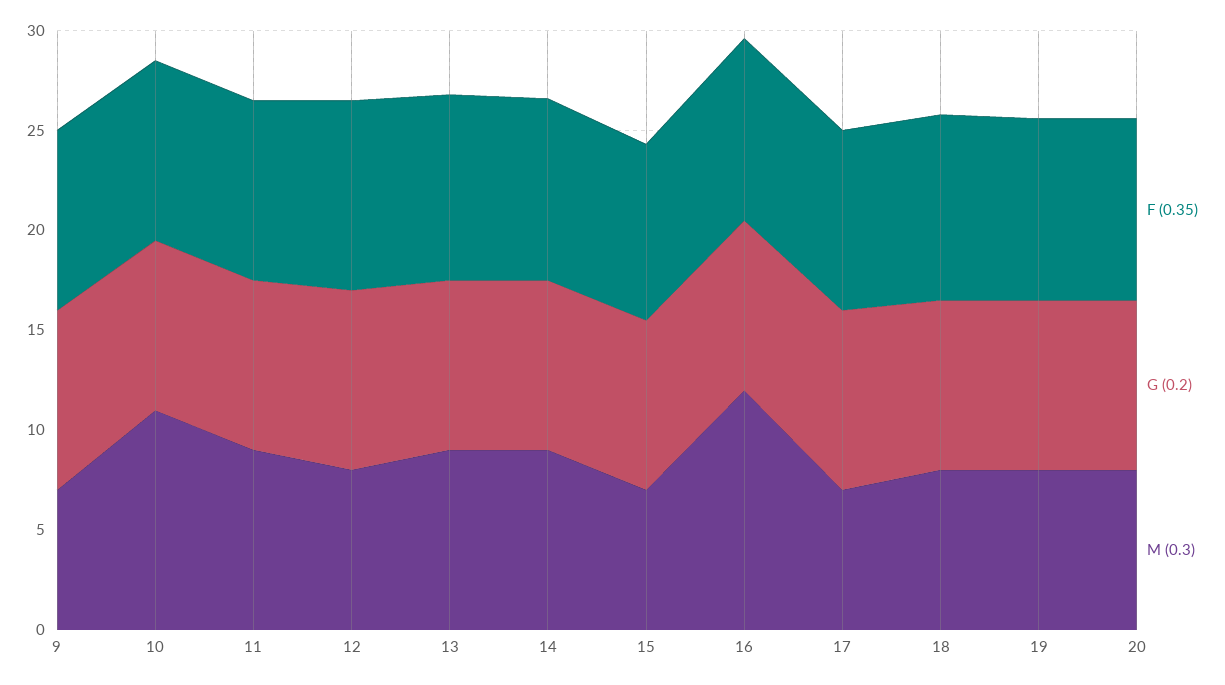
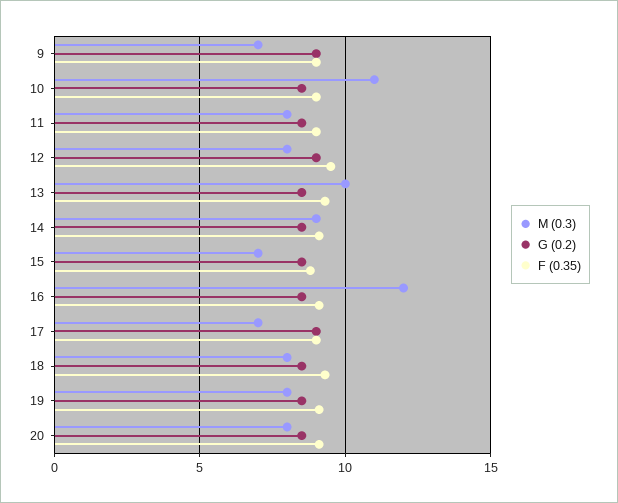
M (0.3), 11: 9 -> 8
M (0.3), 13: 9 -> 10

